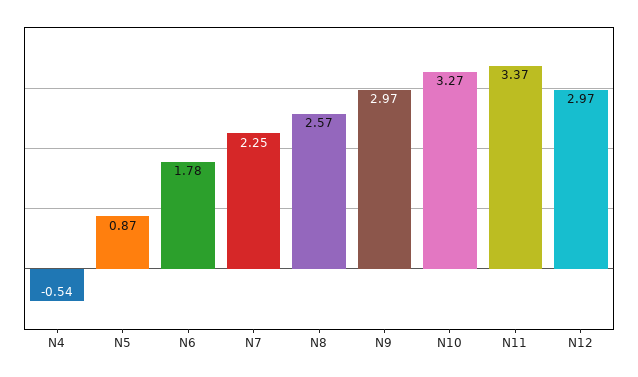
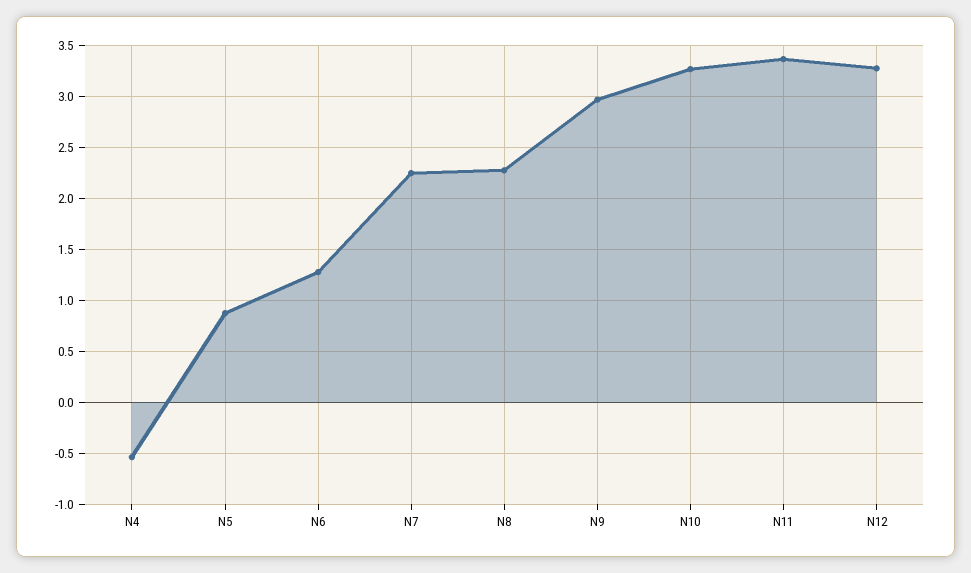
N6: 1.78 -> 1.3
N8: 2.57 -> 2.3
N12: 2.97 -> 3.3

